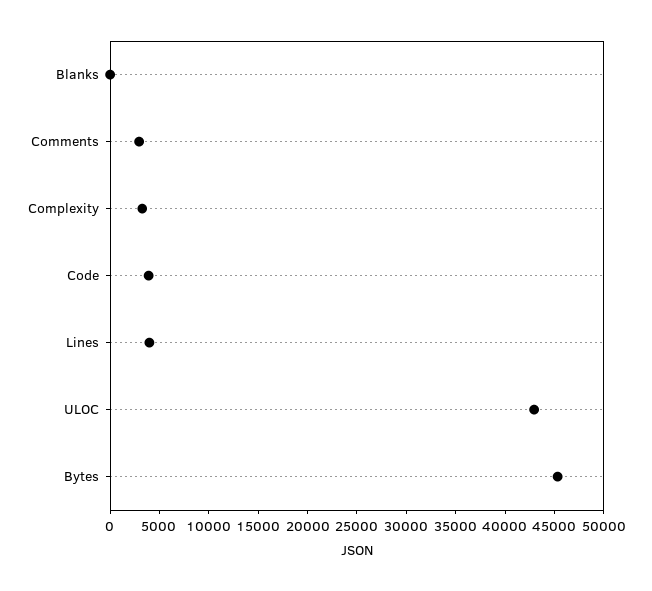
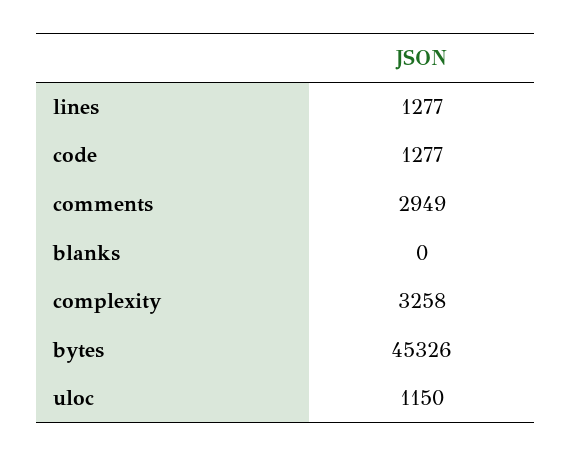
Code: 4000 -> 1277
Lines: 4000 -> 1277
ULOC: 43000 -> 1150

